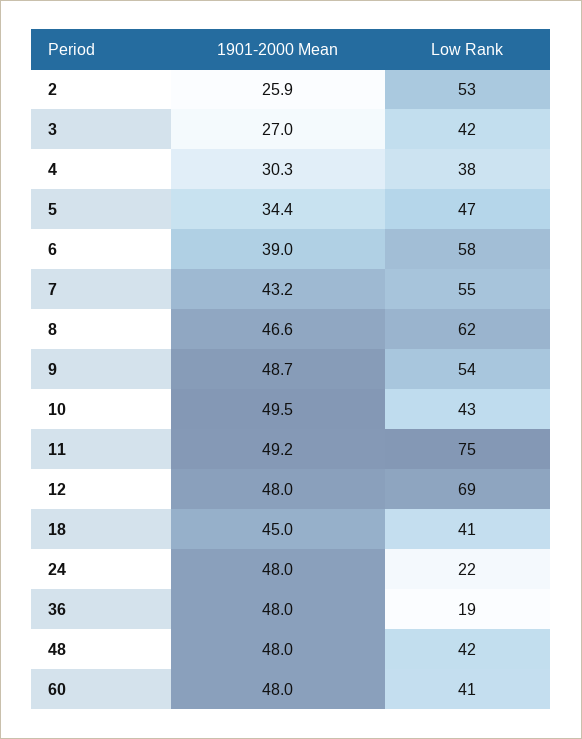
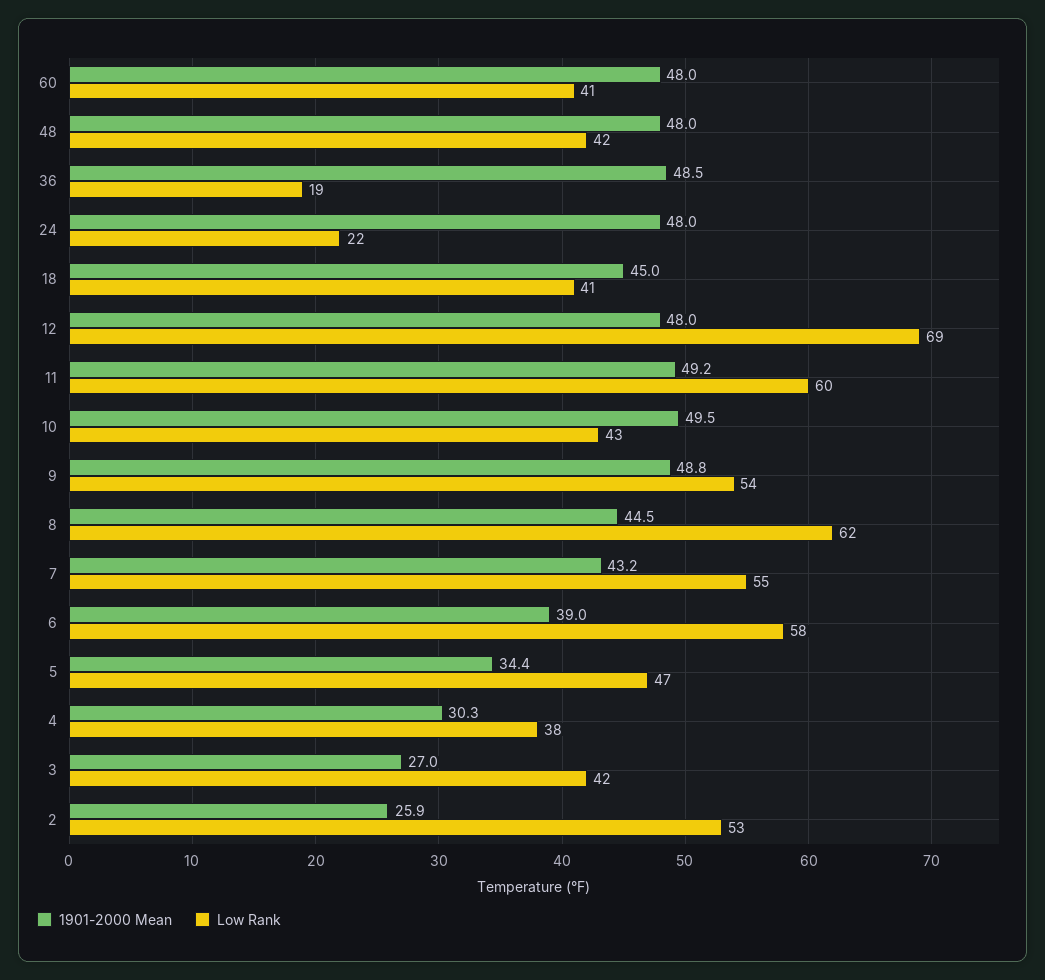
1901-2000 Mean, 8: 46.6 -> 44.5
1901-2000 Mean, 9: 48.7 -> 48.8
Low Rank, 11: 75 -> 60
1901-2000 Mean, 36: 48 -> 48.5

